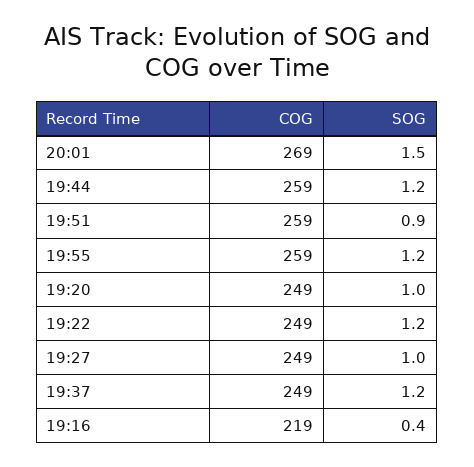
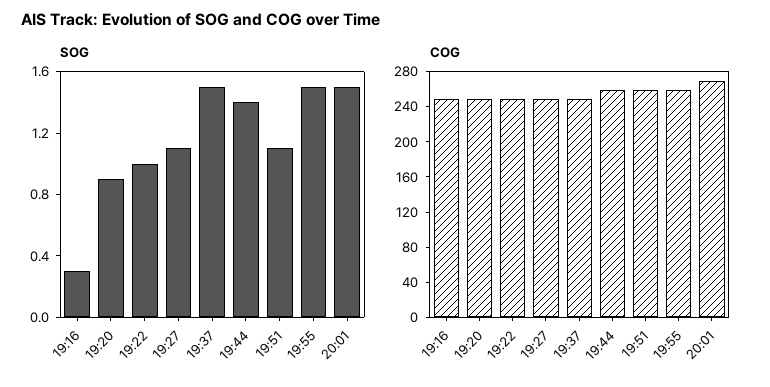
SOG, 19:44: 1.2 -> 1.4
SOG, 19:51: 0.9 -> 1.1
SOG, 19:55: 1.2 -> 1.5
SOG, 19:20: 1 -> 0.9
SOG, 19:22: 1.2 -> 1
SOG, 19:27: 1 -> 1.1
SOG, 19:37: 1.2 -> 1.5
COG, 19:16: 219 -> 250
SOG, 19:16: 0.4 -> 0.3

